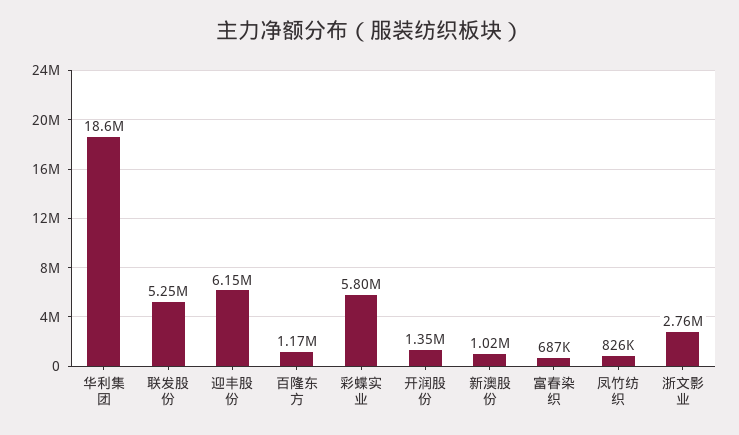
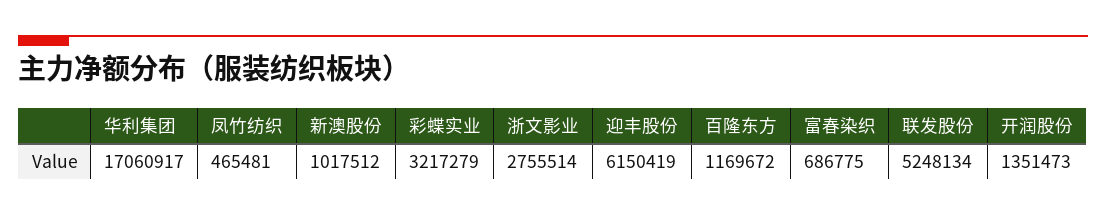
华利集团: 18600000 -> 17060917
彩蝶实业: 5800000 -> 3217279
凤竹纺织: 826000 -> 465481

